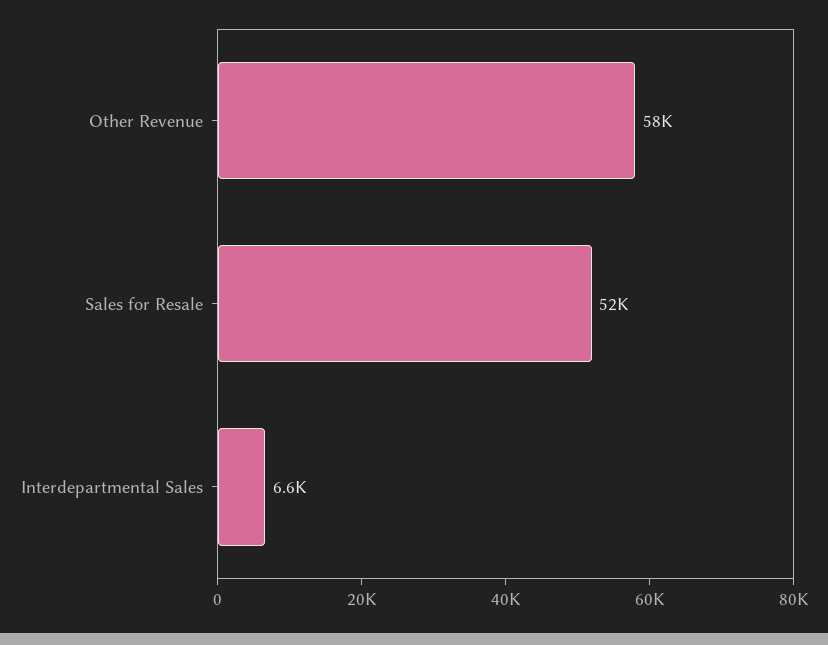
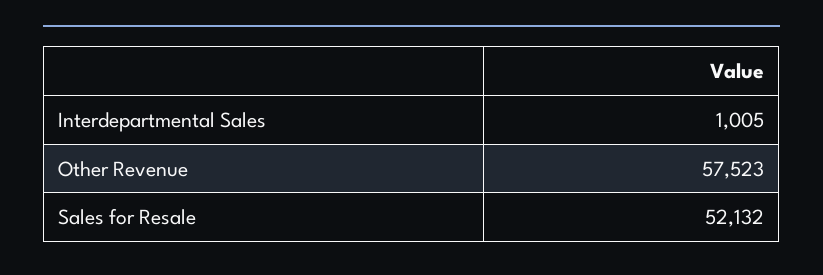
Interdepartmental Sales: 6600 -> 1005

